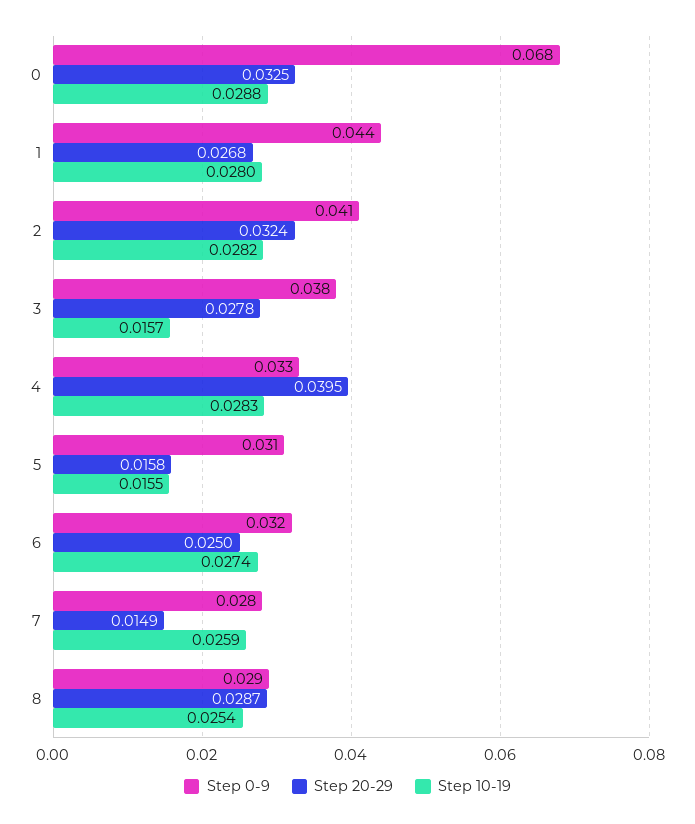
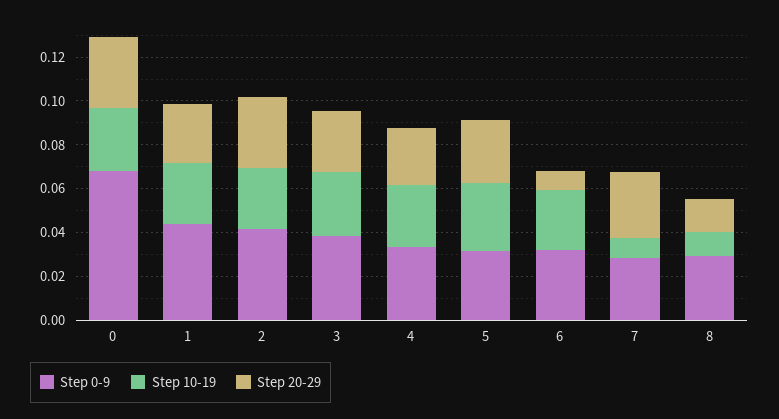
Step 10-19, 3: 0.0157 -> 0.03
Step 20-29, 4: 0.0395 -> 0.025
Step 20-29, 5: 0.0158 -> 0.03
Step 10-19, 5: 0.0155 -> 0.03
Step 20-29, 6: 0.025 -> 0.01
Step 20-29, 7: 0.0149 -> 0.03
Step 10-19, 7: 0.0259 -> 0.01
Step 20-29, 8: 0.0287 -> 0.015
Step 10-19, 8: 0.0254 -> 0.01

